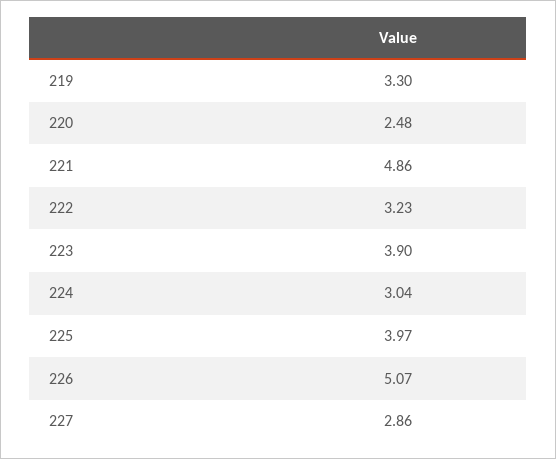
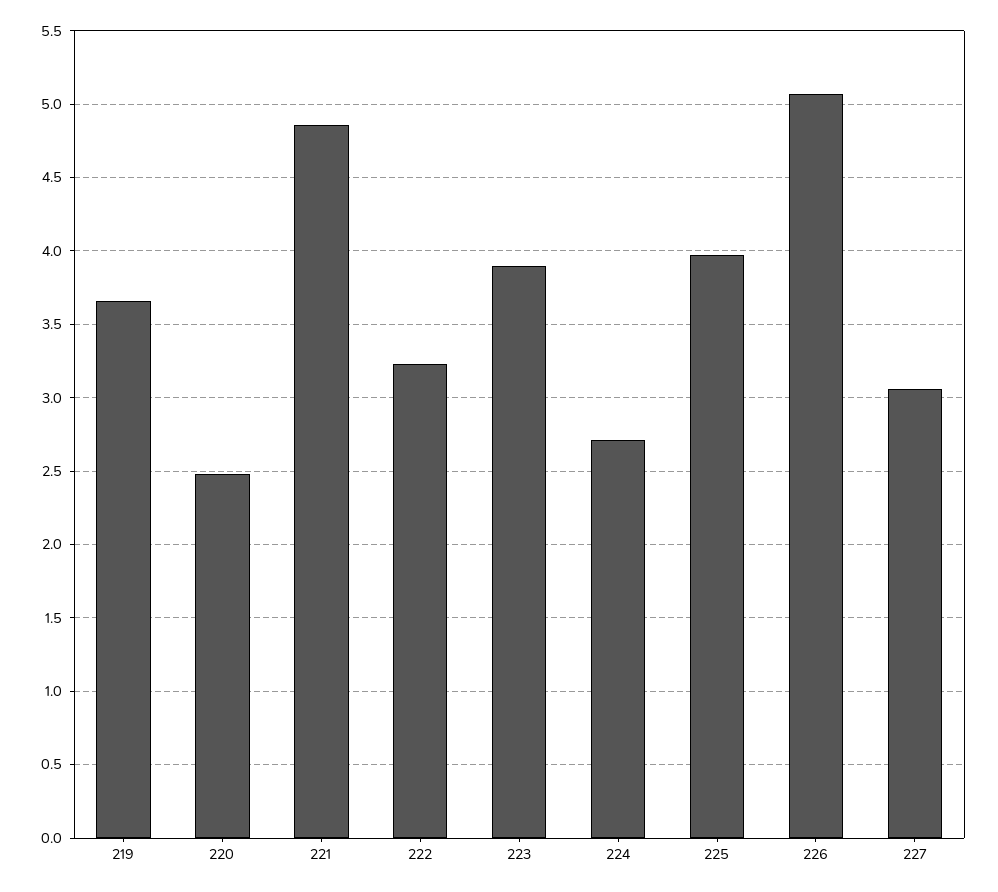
219: 3.3 -> 3.65
224: 3.04 -> 2.7
227: 2.86 -> 3.05

